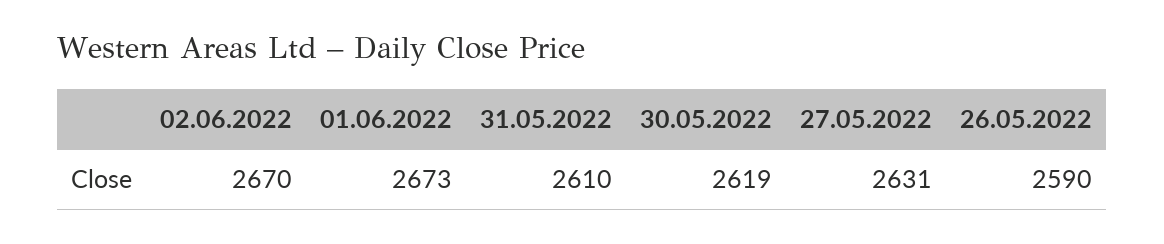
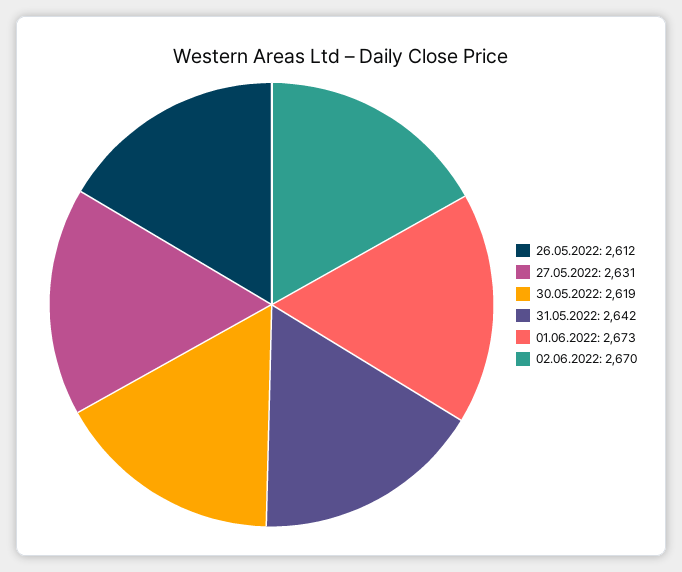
31.05.2022: 2610 -> 2642
26.05.2022: 2590 -> 2612

